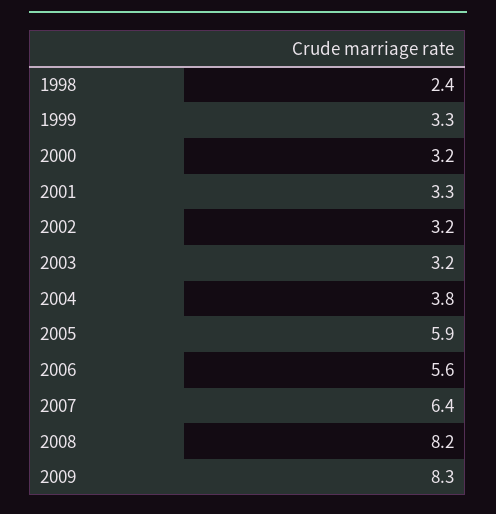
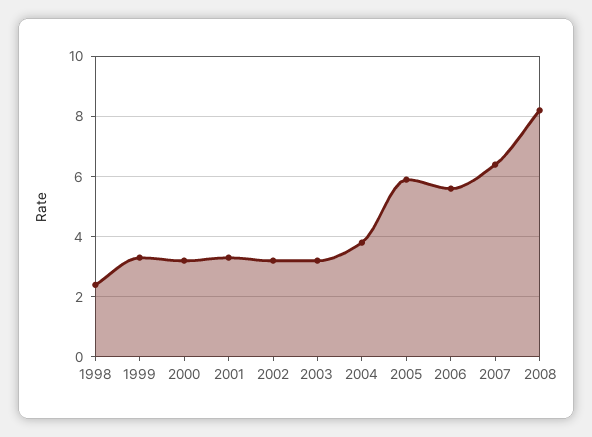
2009: 8.3 -> none

